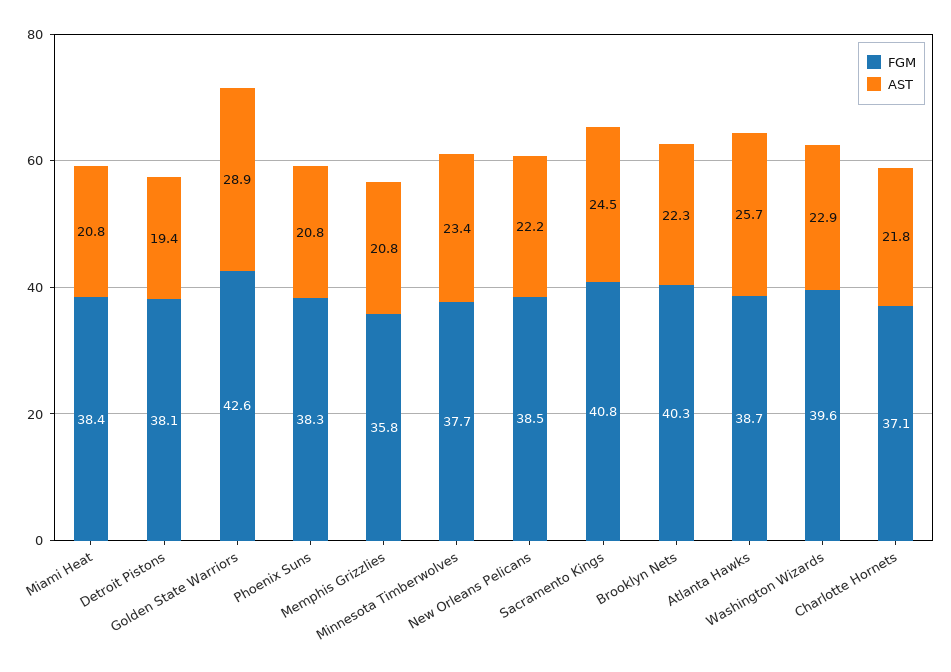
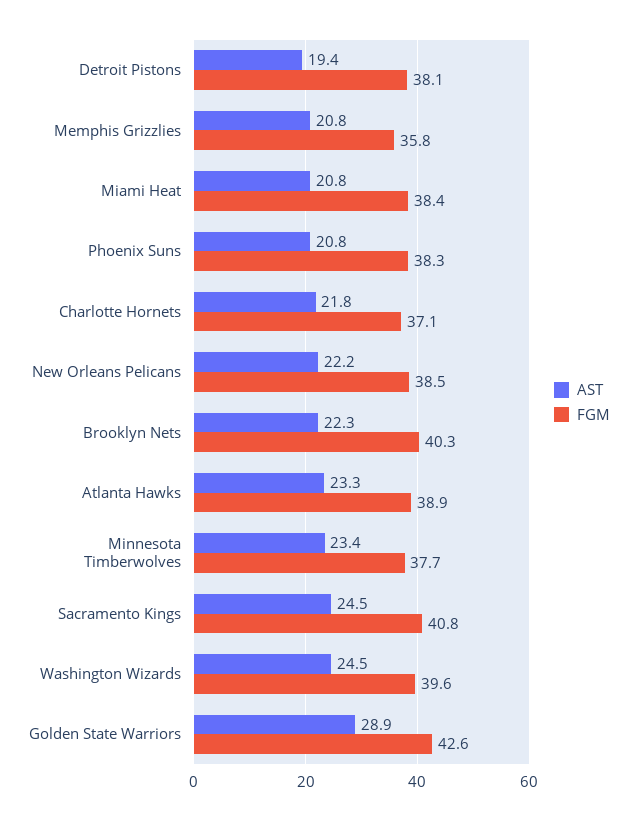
FGM, Atlanta Hawks: 38.7 -> 38.9
AST, Atlanta Hawks: 25.7 -> 23.3
AST, Washington Wizards: 22.9 -> 24.5

